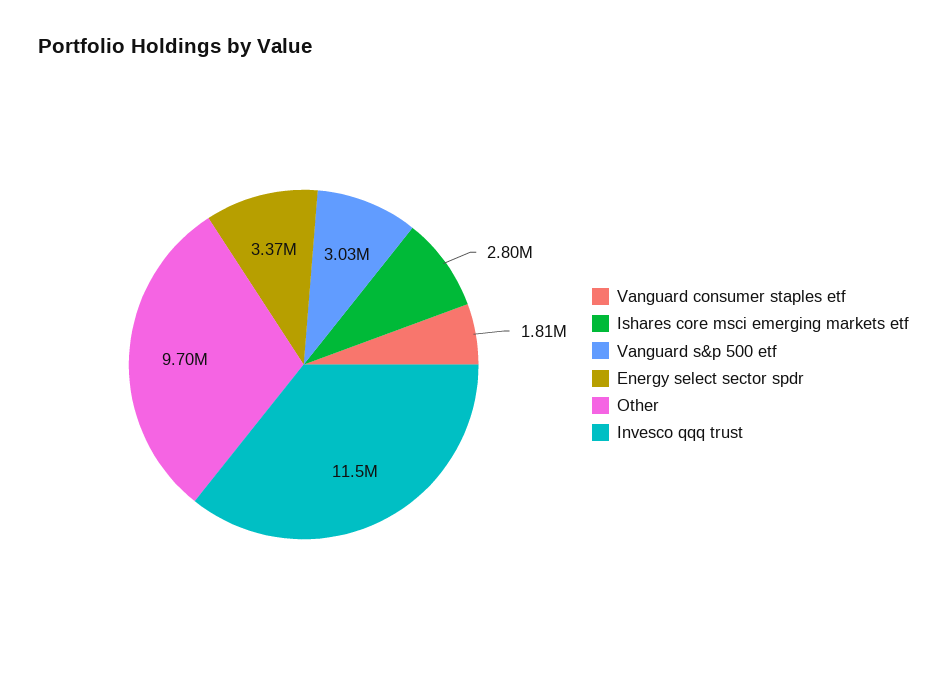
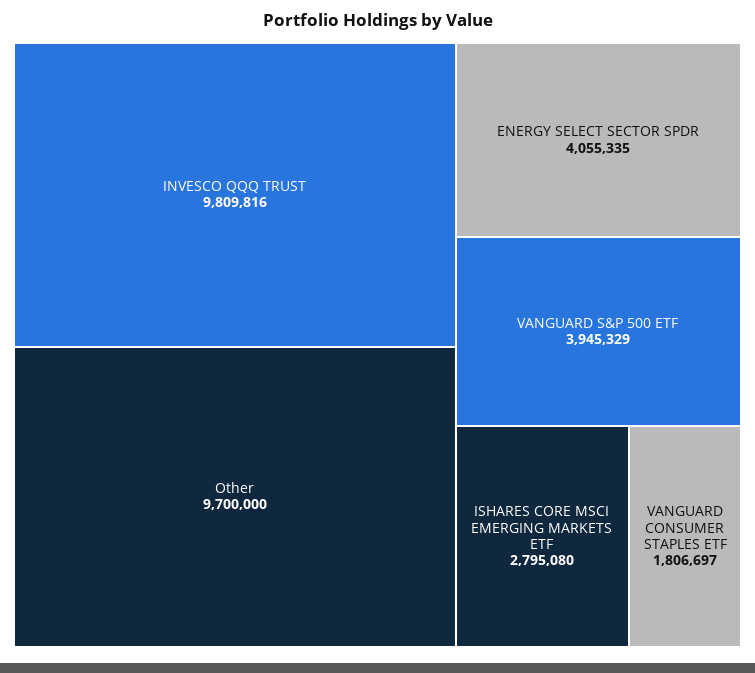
Vanguard s&p 500 etf: 3030000 -> 3945329
Energy select sector spdr: 3370000 -> 4055335
Invesco qqq trust: 11500000 -> 9809816

